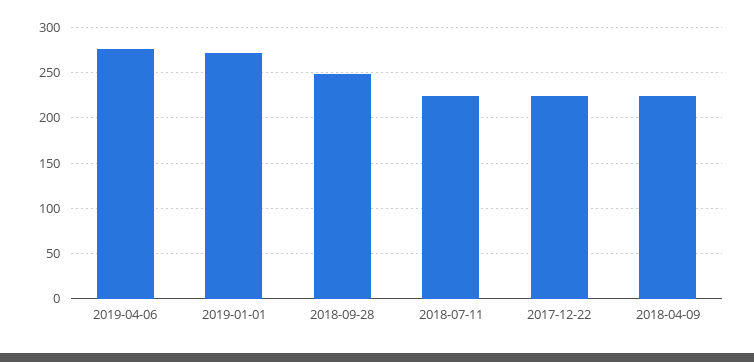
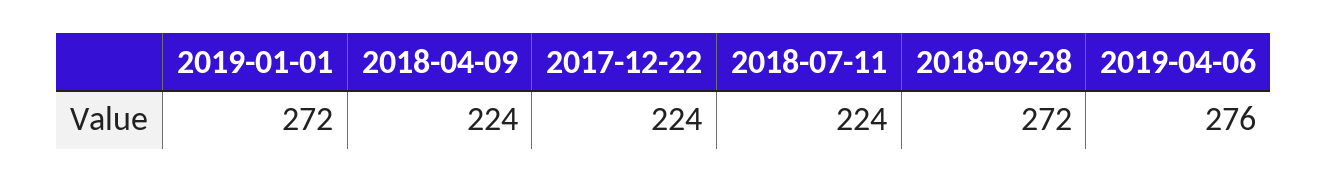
2018-09-28: 250 -> 272

